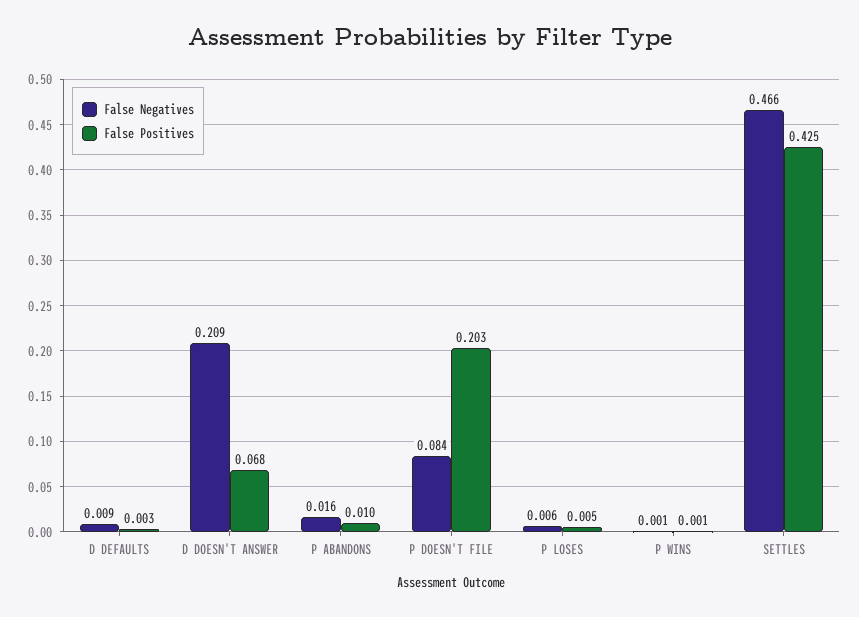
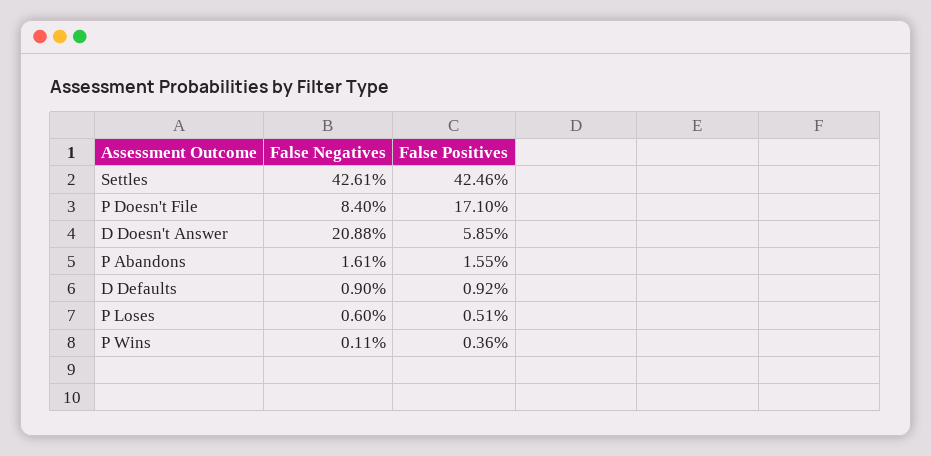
False Positives, D DEFAULTS: 0.003 -> 0.0092
False Positives, D DOESN'T ANSWER: 0.068 -> 0.0585
False Positives, P ABANDONS: 0.01 -> 0.0155
False Positives, P DOESN'T FILE: 0.203 -> 0.171
False Positives, P WINS: 0.001 -> 0.0036
False Negatives, SETTLES: 0.466 -> 0.4261

